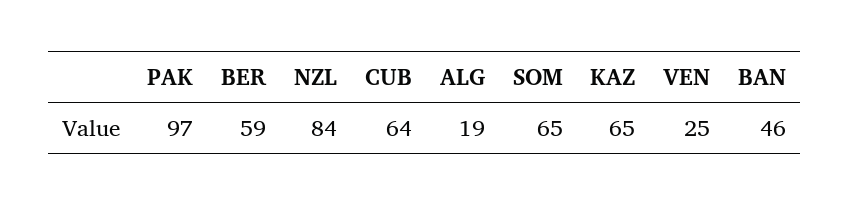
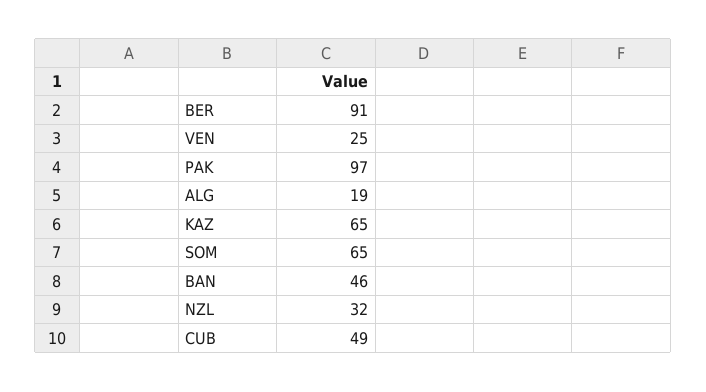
BER: 59 -> 91
NZL: 84 -> 32
CUB: 64 -> 49

